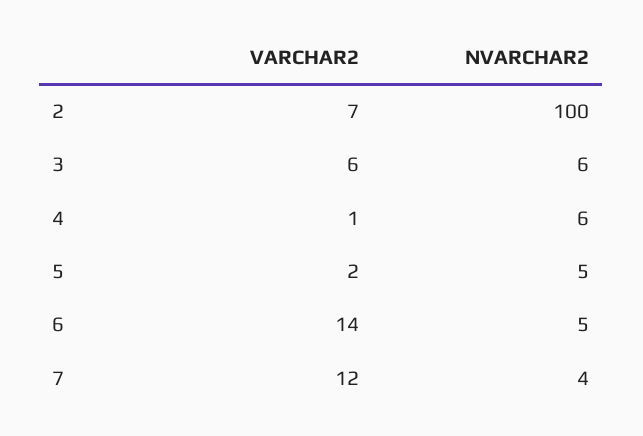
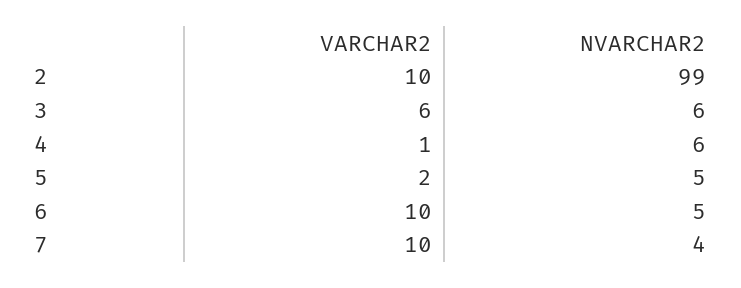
VARCHAR2, 2: 7 -> 10
NVARCHAR2, 2: 100 -> 99
VARCHAR2, 6: 14 -> 10
VARCHAR2, 7: 12 -> 10

